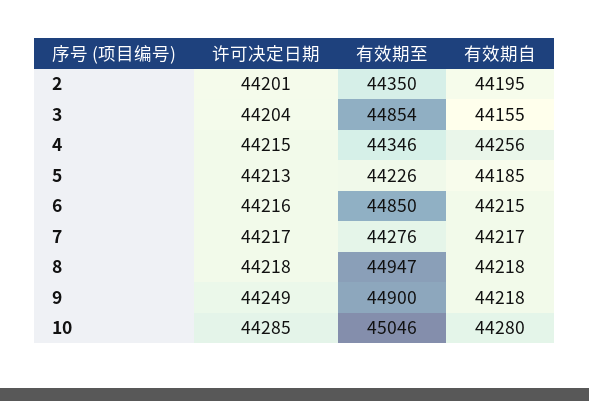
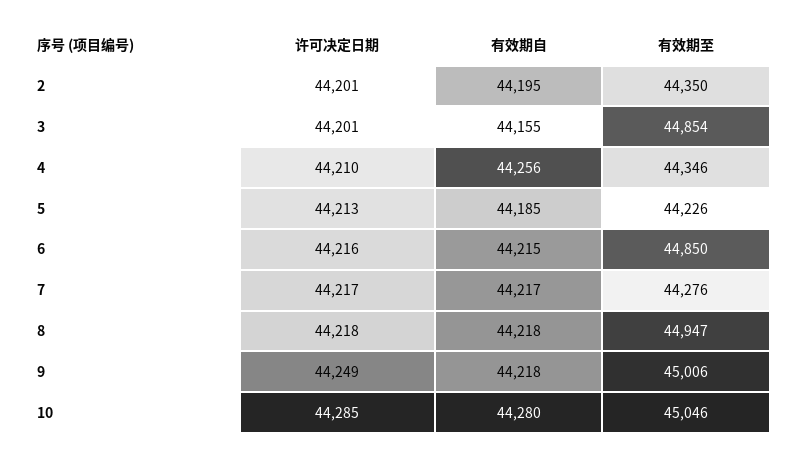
许可决定日期, 3: 44204 -> 44201
许可决定日期, 4: 44215 -> 44210
有效期至, 9: 44900 -> 45006

